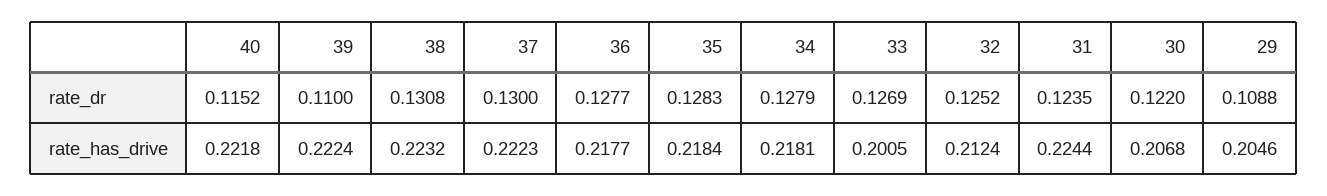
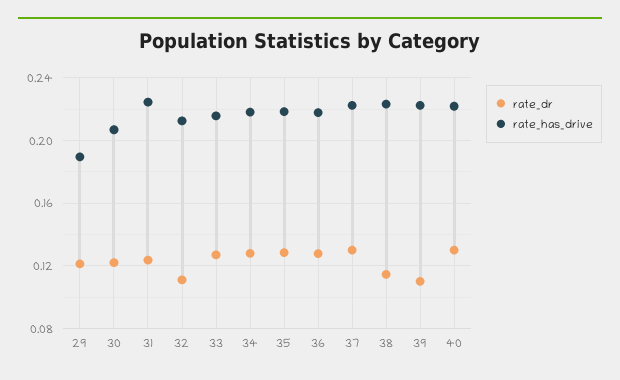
rate_dr, 40: 0.1152 -> 0.13
rate_dr, 38: 0.1308 -> 0.115
rate_dr, 32: 0.1252 -> 0.11
rate_dr, 29: 0.1088 -> 0.12
rate_has_drive, 33: 0.2005 -> 0.215
rate_has_drive, 29: 0.2046 -> 0.19

